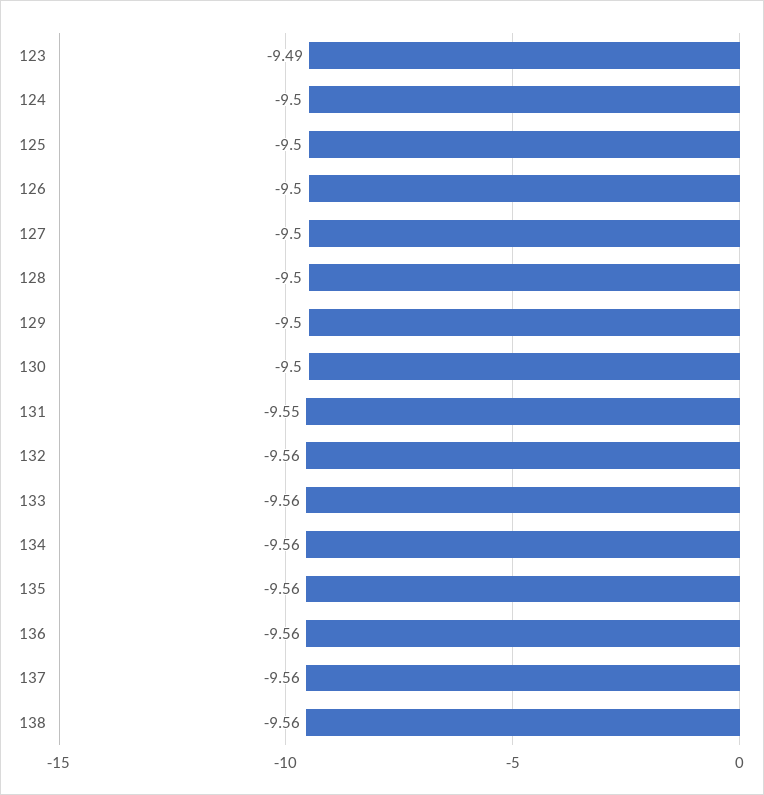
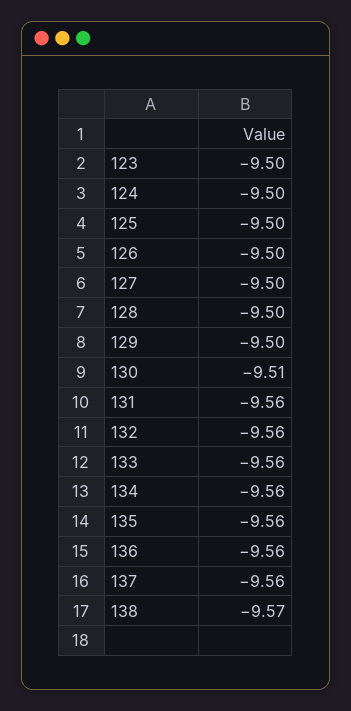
123: -9.49 -> -9.5
130: -9.5 -> -9.51
131: -9.55 -> -9.56
138: -9.56 -> -9.57

